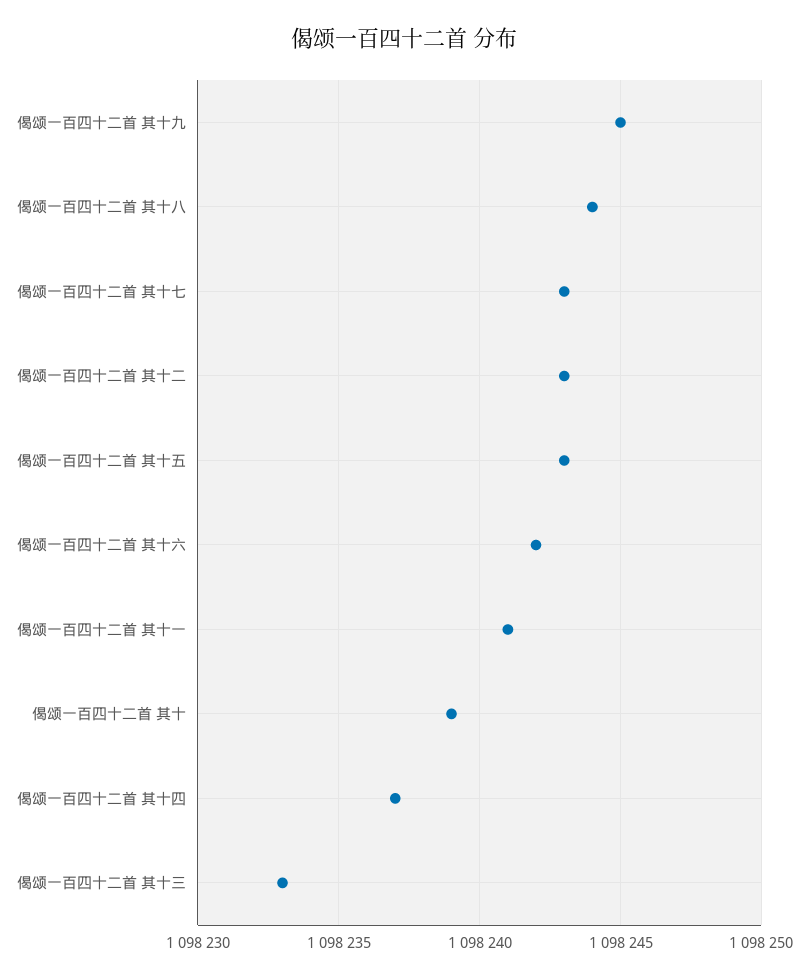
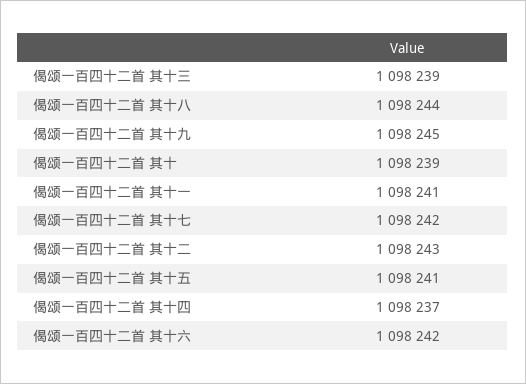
偈颂一百四十二首 其十七: 1098243 -> 1098242
偈颂一百四十二首 其十五: 1098243 -> 1098241
偈颂一百四十二首 其十三: 1098233 -> 1098239

